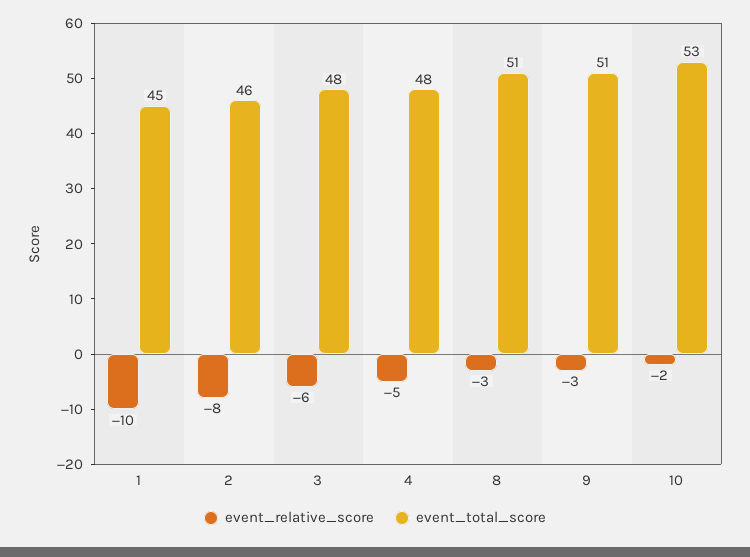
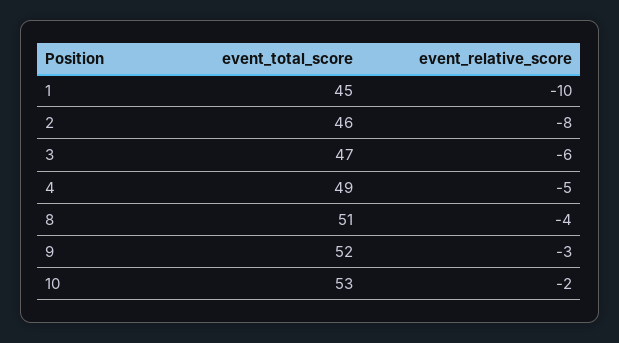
event_total_score, 3: 48 -> 47
event_total_score, 4: 48 -> 49
event_relative_score, 8: -3 -> -4
event_total_score, 9: 51 -> 52

